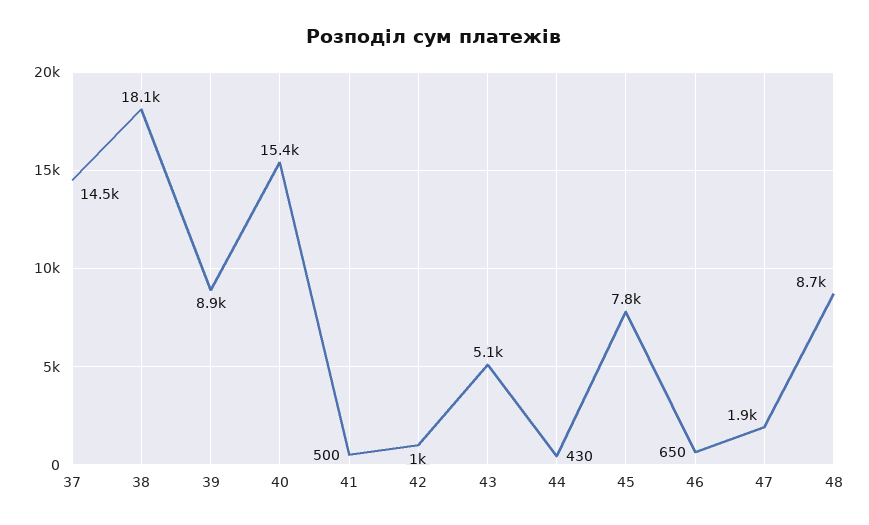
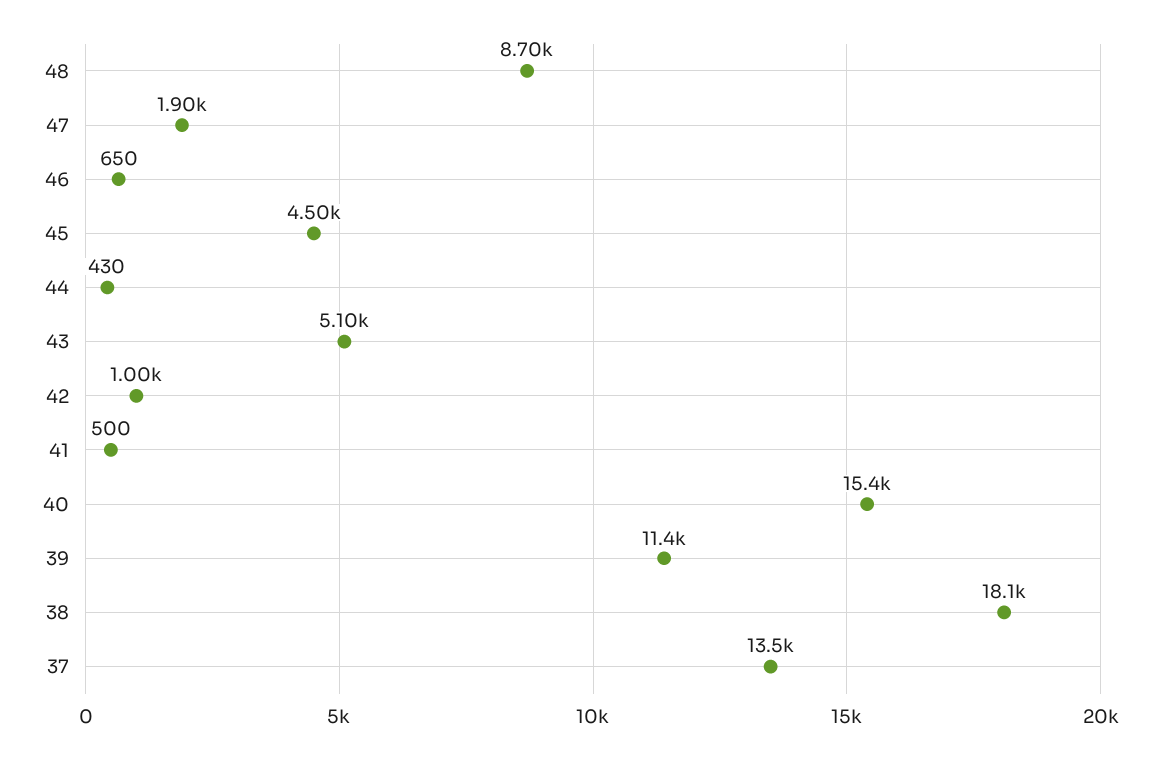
37: 14500 -> 13500
39: 8900 -> 11400
45: 7800 -> 4500

